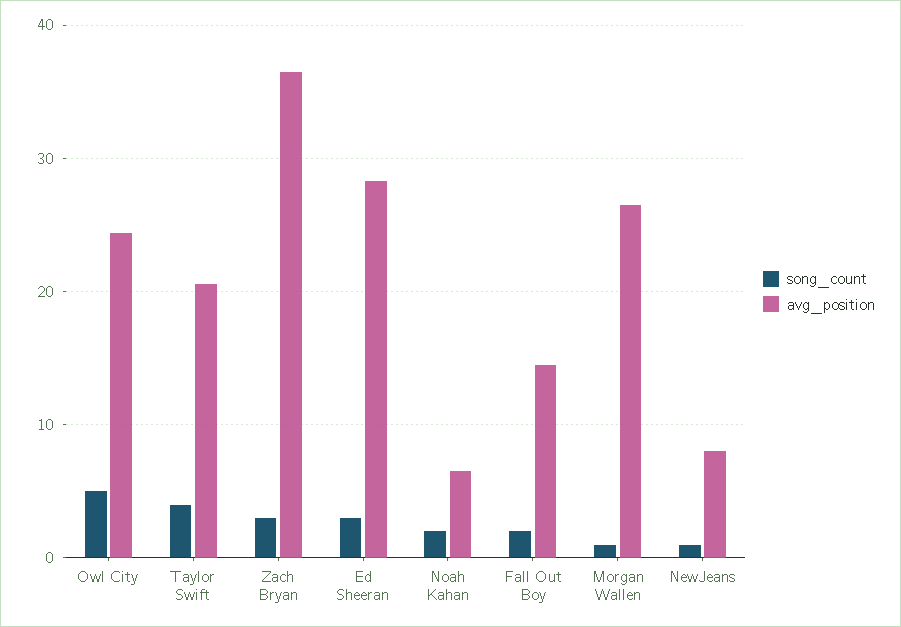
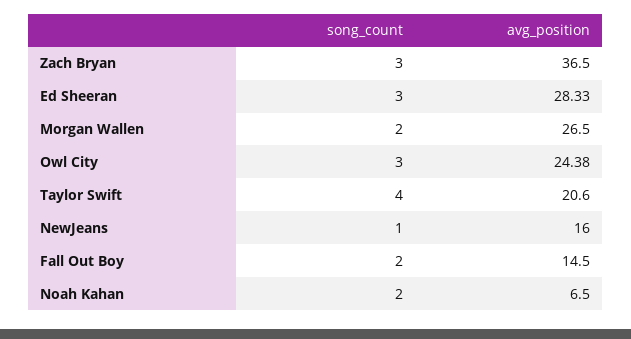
song_count, Owl City: 5 -> 3
song_count, Morgan Wallen: 1 -> 2
avg_position, NewJeans: 8 -> 16

